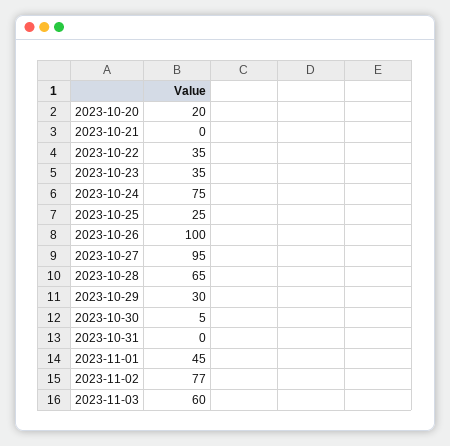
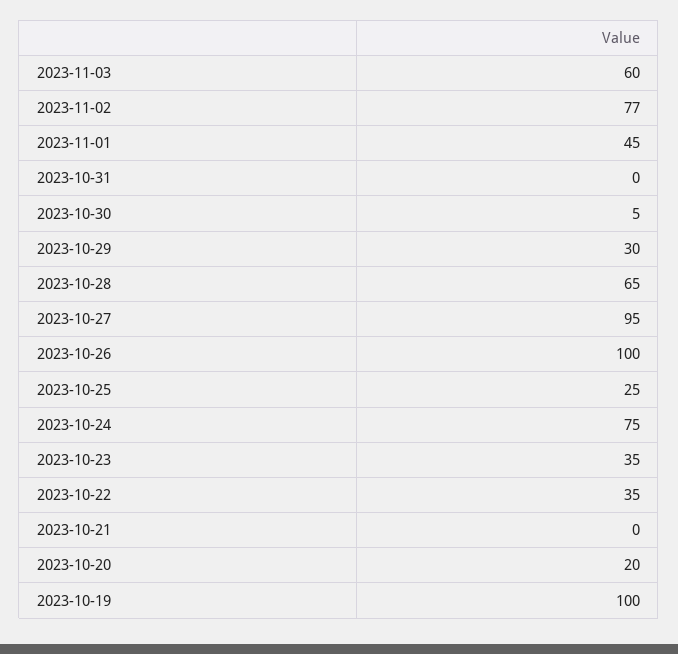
2023-10-19: none -> 100

